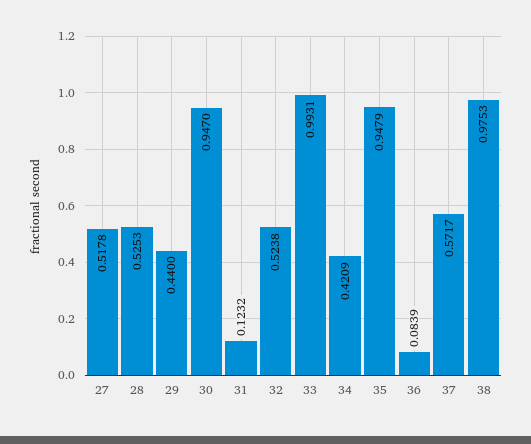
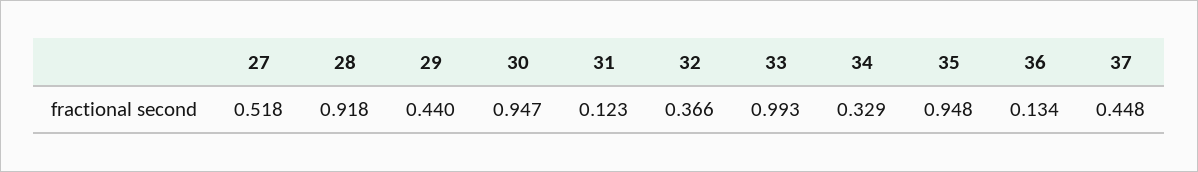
28: 0.5253 -> 0.918
32: 0.5238 -> 0.366
34: 0.4209 -> 0.329
36: 0.0839 -> 0.134
37: 0.5717 -> 0.448
38: 0.9753 -> none

